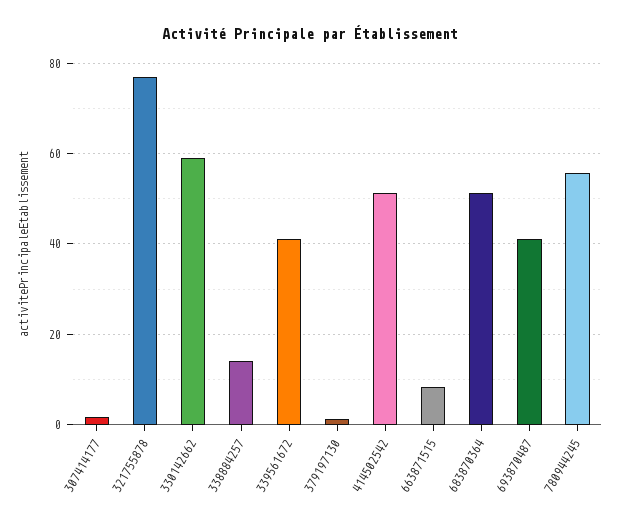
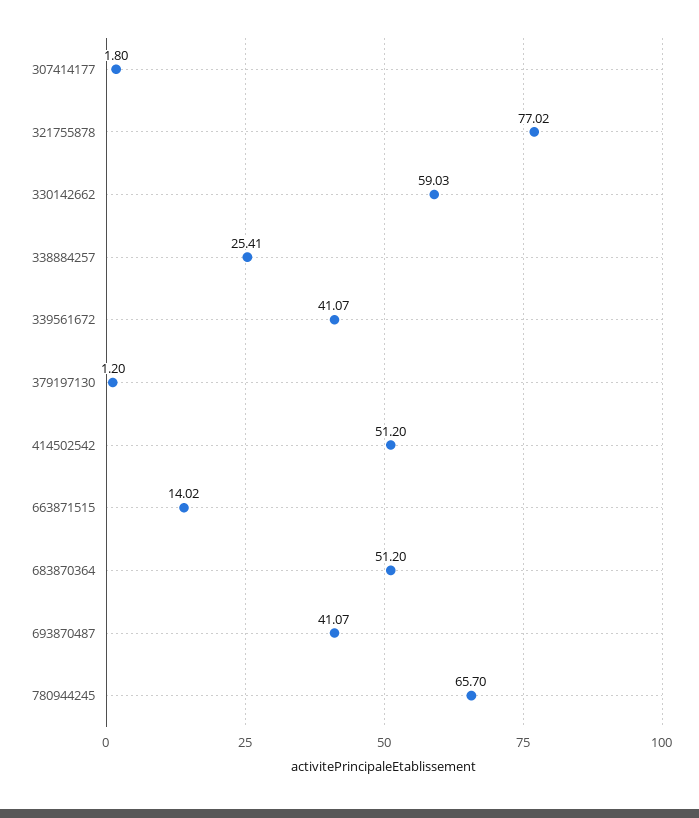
338884257: 14 -> 25.41
663871515: 8 -> 14.02
780944245: 56 -> 65.7

